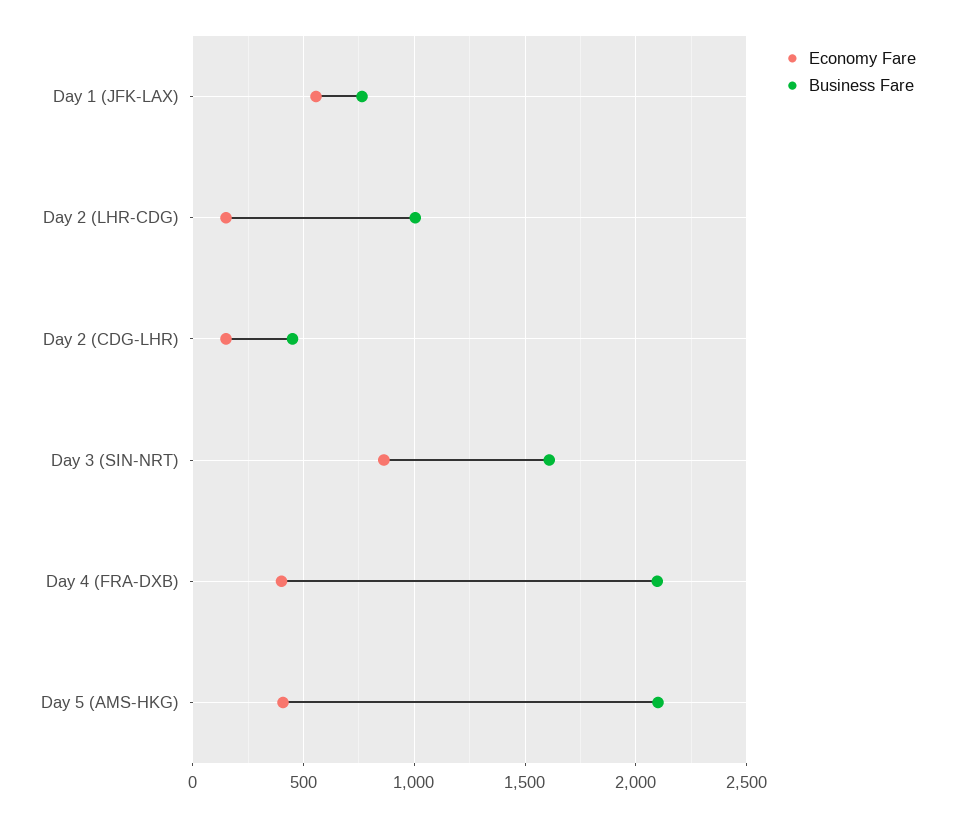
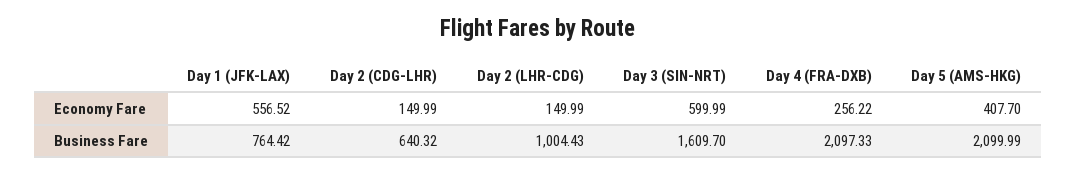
Business Fare, Day 2 (CDG-LHR): 450 -> 640.32
Economy Fare, Day 3 (SIN-NRT): 850 -> 599.99
Economy Fare, Day 4 (FRA-DXB): 400 -> 256.22

